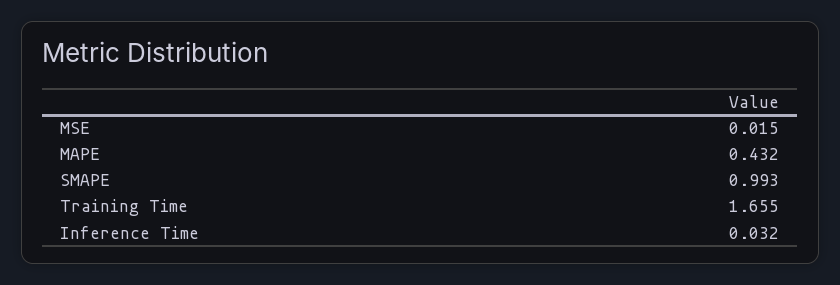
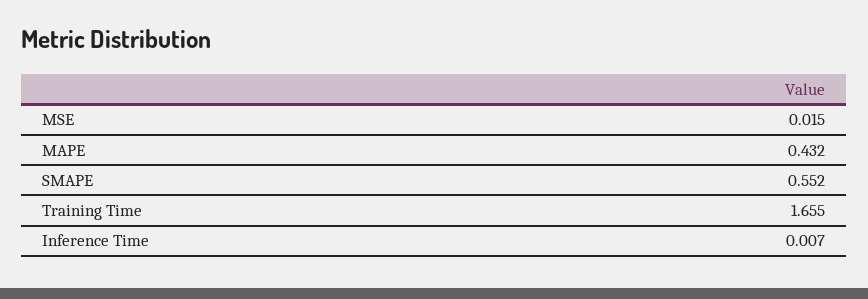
SMAPE: 0.993 -> 0.552
Inference Time: 0.032 -> 0.007

